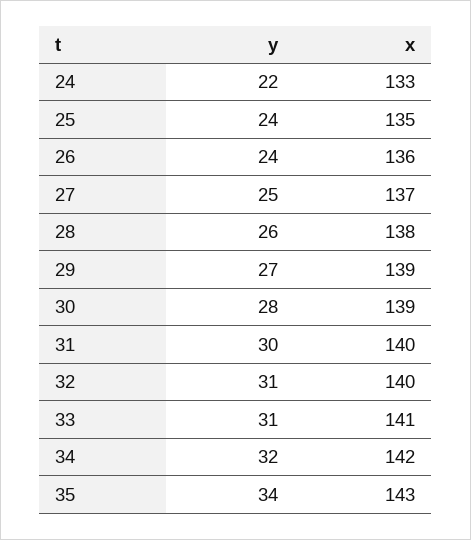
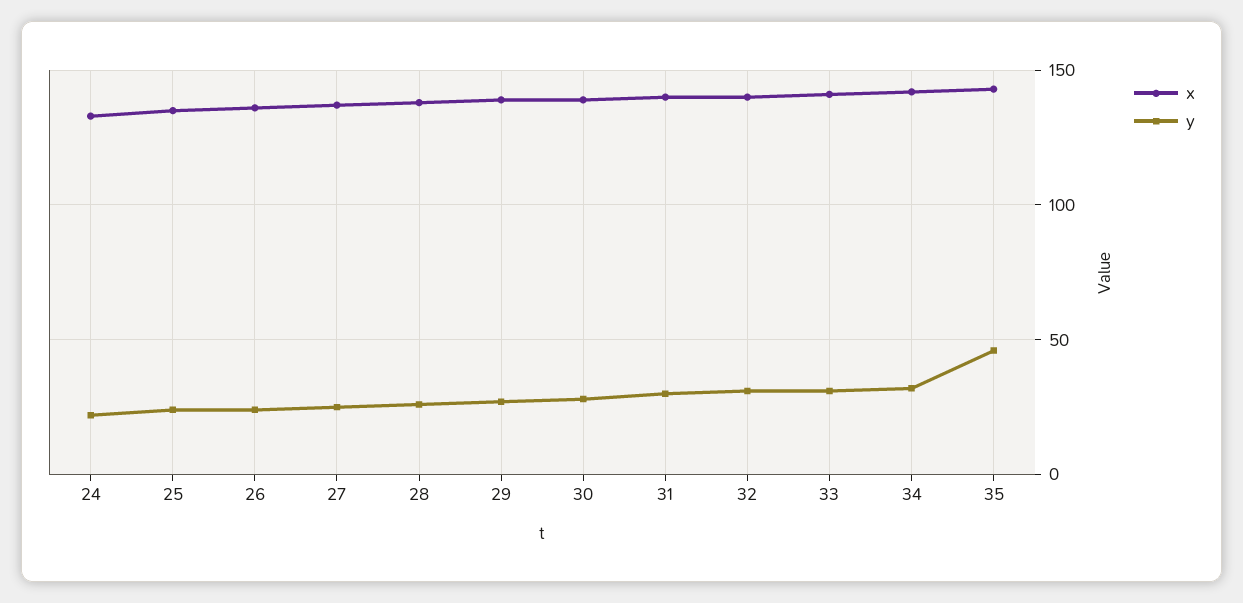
y, 35: 34 -> 45

